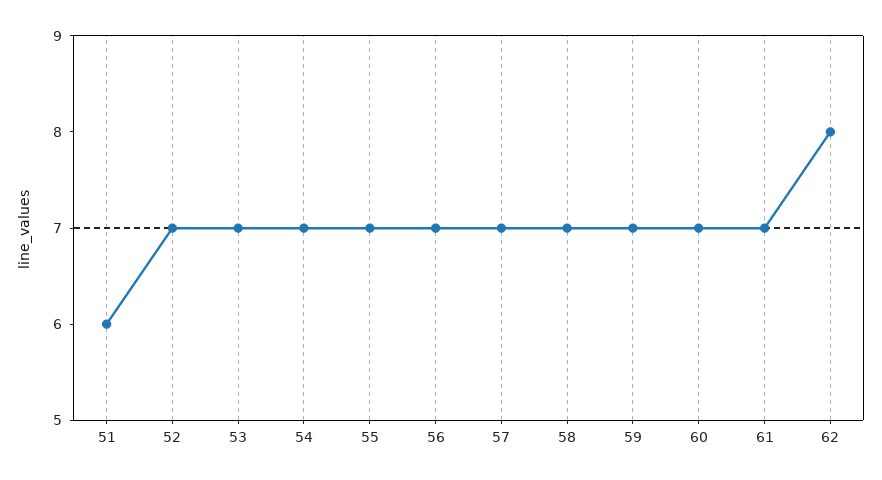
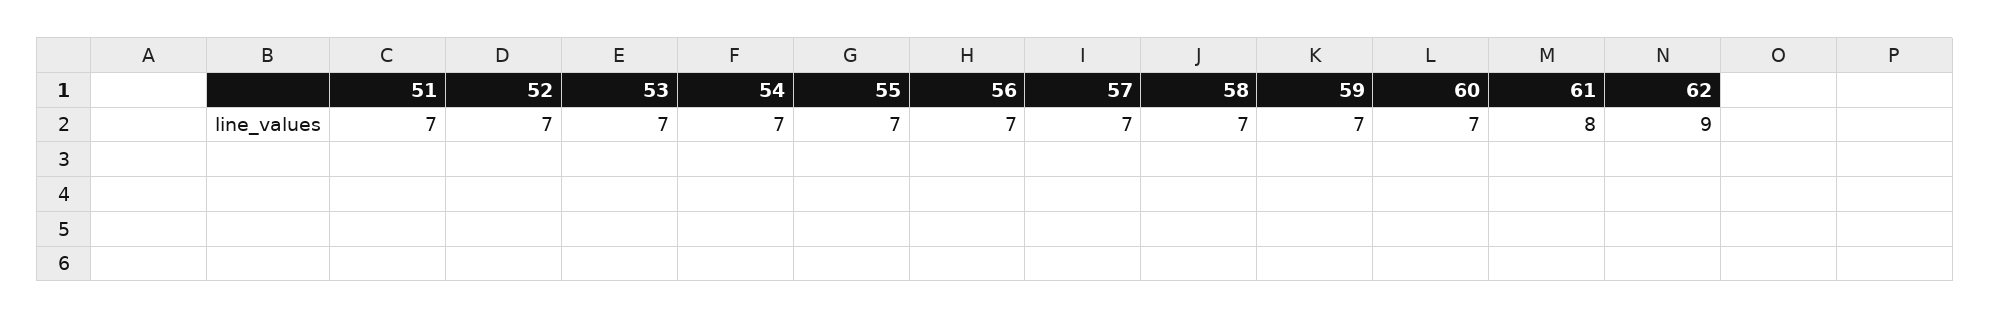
51: 6 -> 7
61: 7 -> 8
62: 8 -> 9

